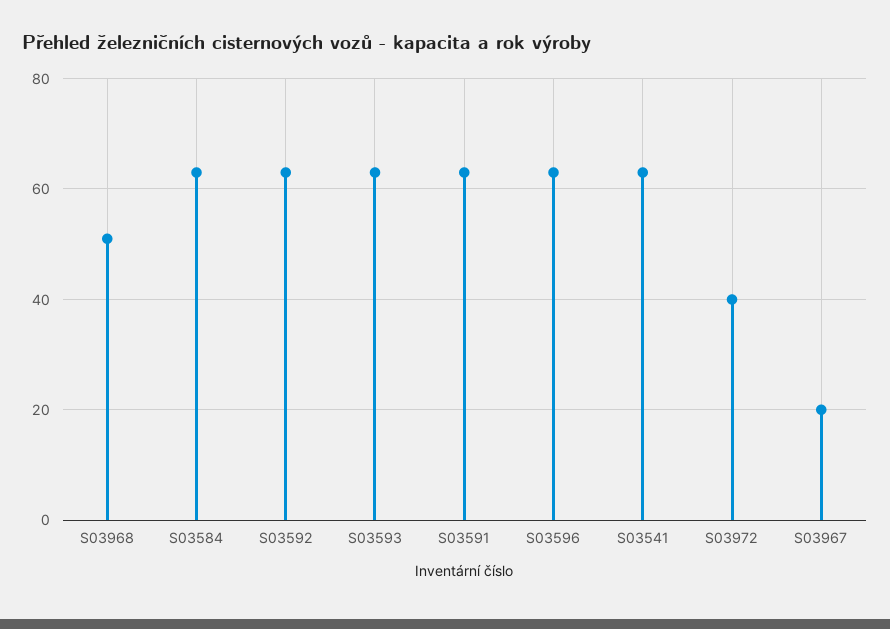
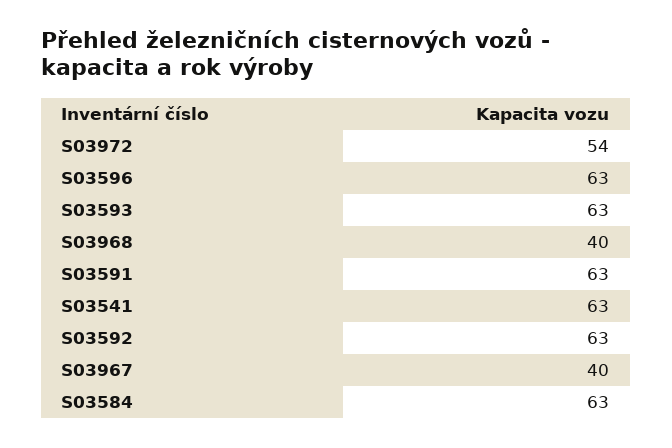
S03968: 50 -> 40
S03972: 40 -> 54
S03967: 20 -> 40

